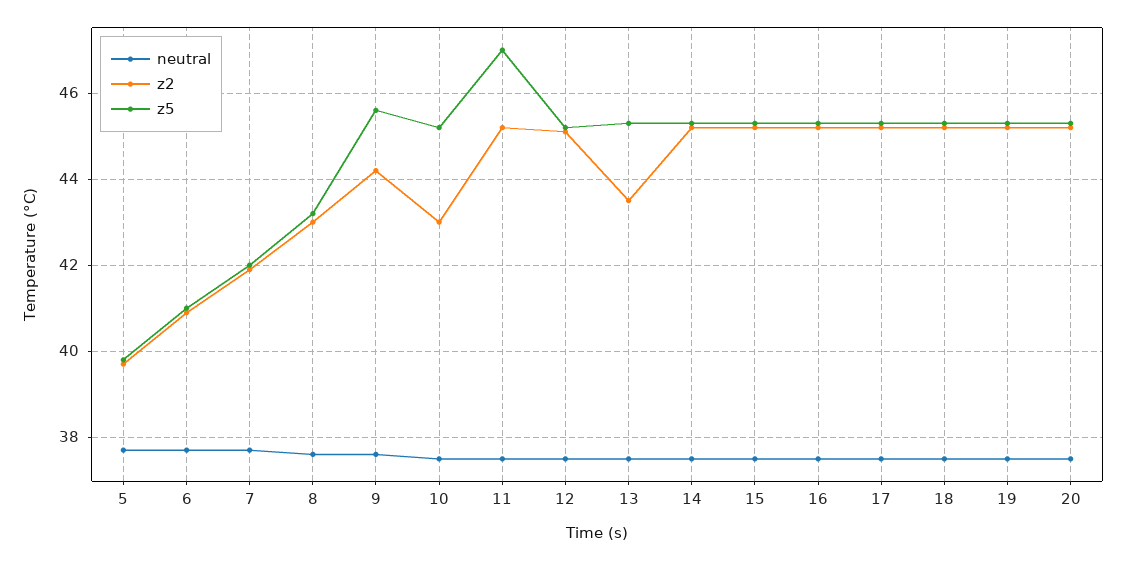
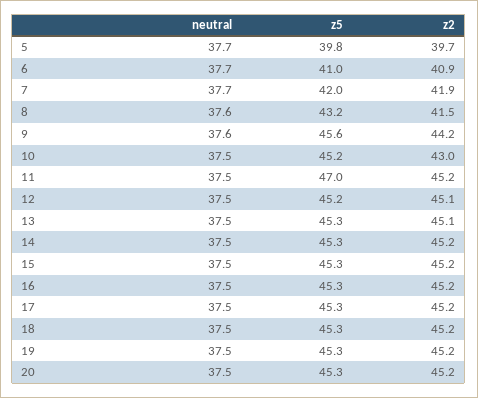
z2, 8: 43 -> 41.5
z2, 13: 43.5 -> 45.1

